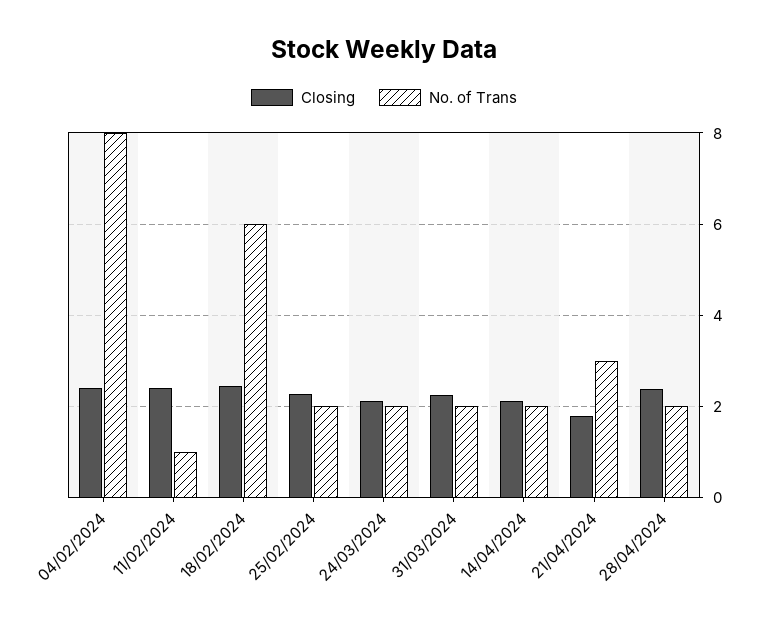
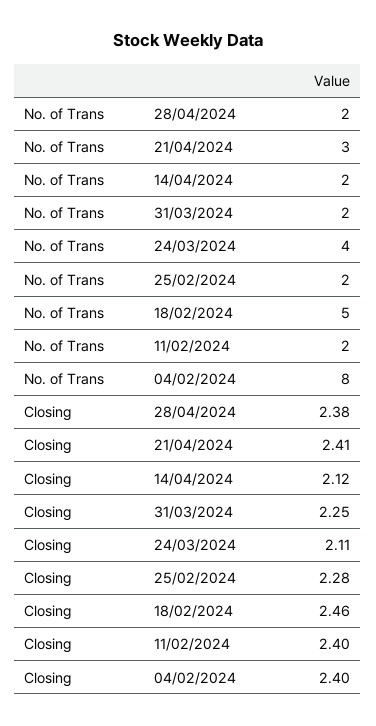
No. of Trans, 11/02/2024: 1 -> 2
No. of Trans, 18/02/2024: 6 -> 5
No. of Trans, 24/03/2024: 2 -> 4
Closing, 21/04/2024: 1.8 -> 2.41

